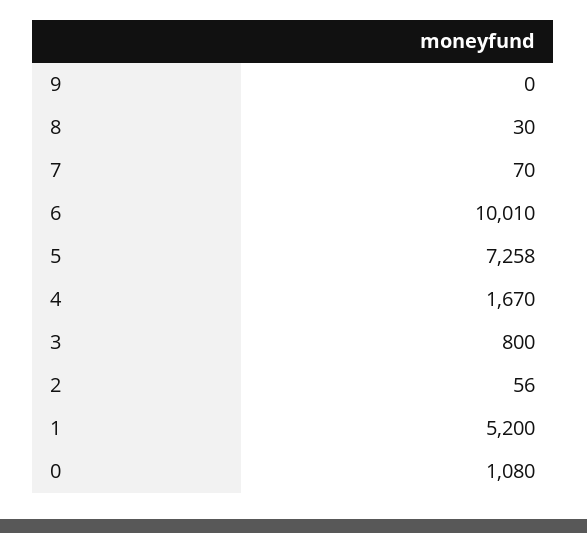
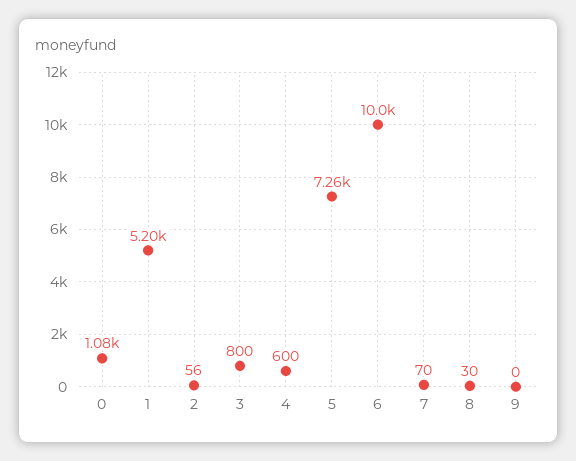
4: 1670 -> 600

